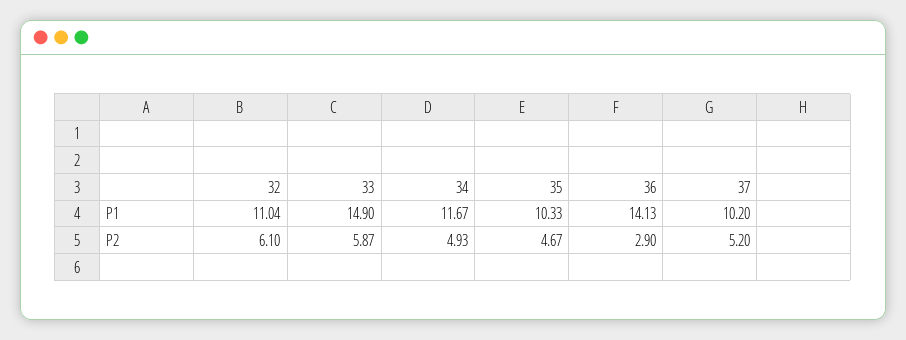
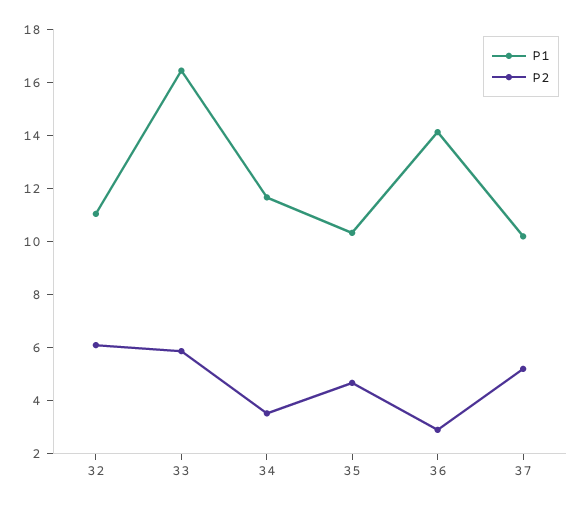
P1, 33: 14.9 -> 16.5
P2, 34: 4.93 -> 3.5

